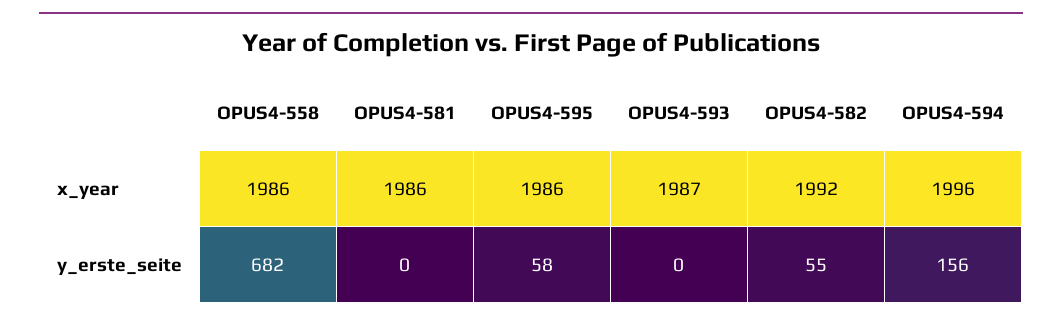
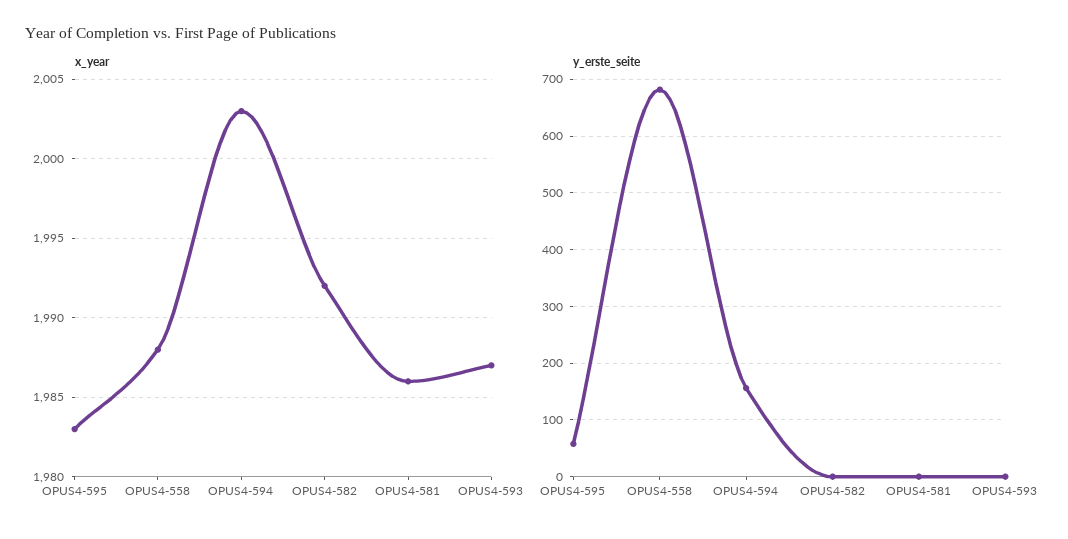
x_year, OPUS4-558: 1986 -> 1988
x_year, OPUS4-595: 1986 -> 1983
x_year, OPUS4-594: 1996 -> 2003
y_erste_seite, OPUS4-582: 55 -> 0

